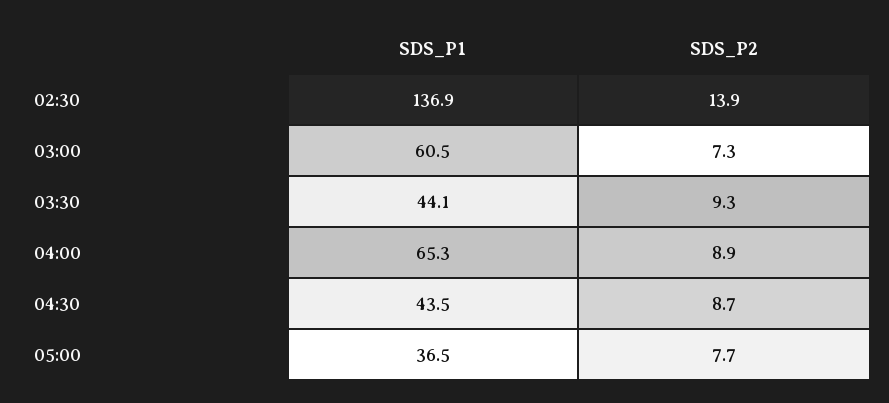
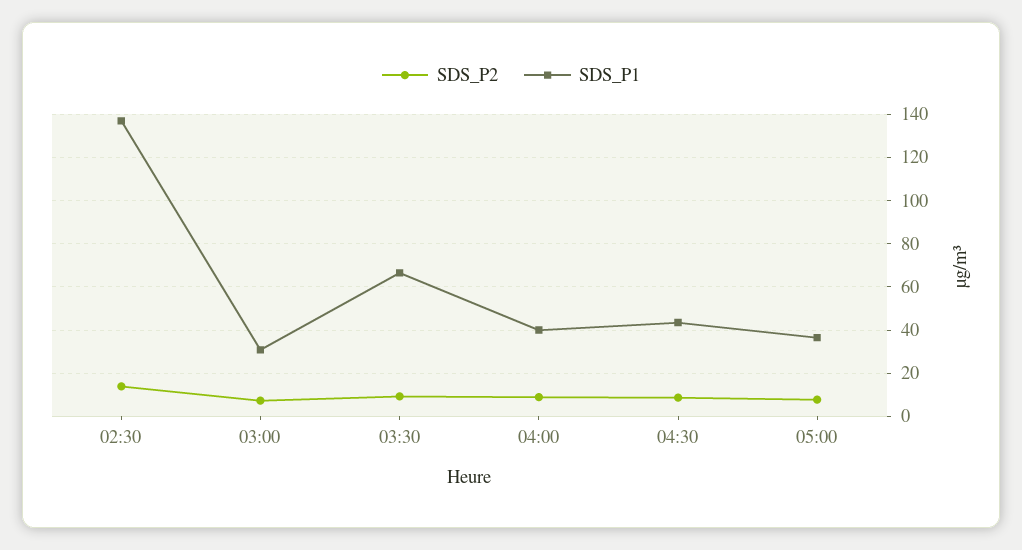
SDS_P1, 03:00: 60.5 -> 30
SDS_P1, 03:30: 44.1 -> 65
SDS_P1, 04:00: 65.3 -> 40

